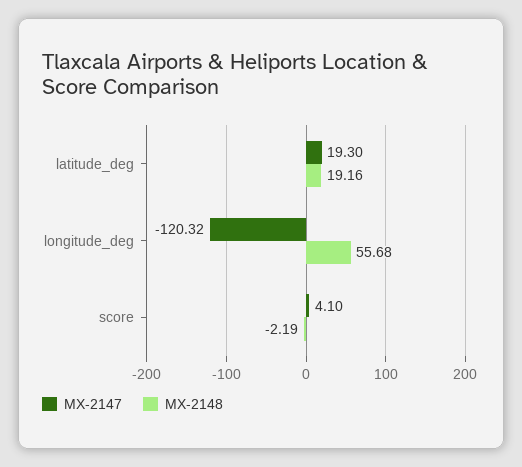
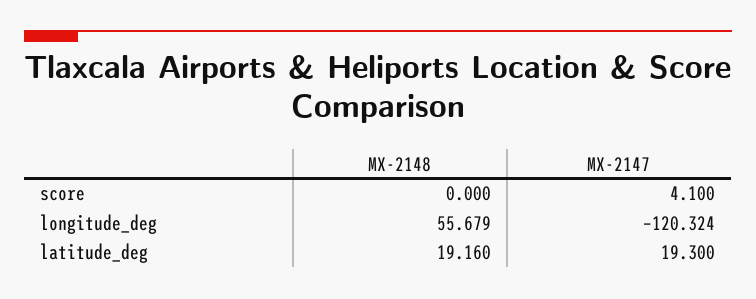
MX-2148, score: -2.19 -> 0

